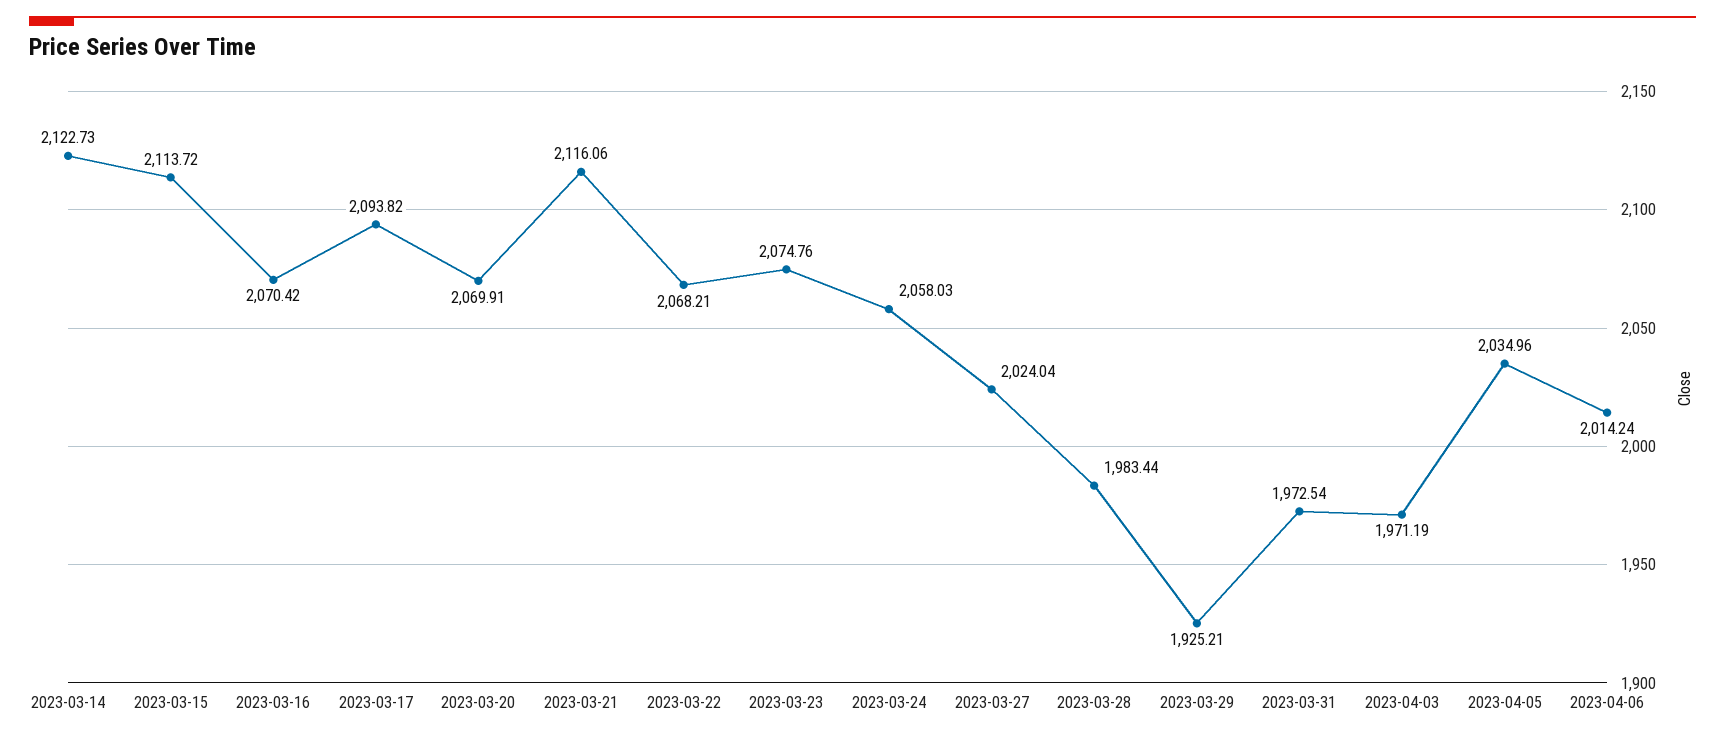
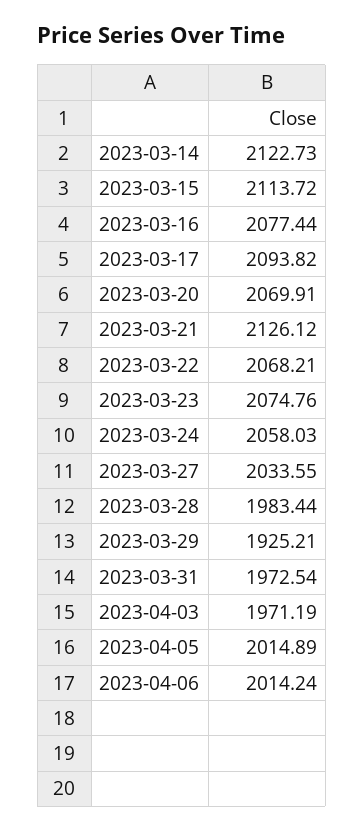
2023-03-16: 2070.42 -> 2077.44
2023-03-21: 2116.06 -> 2126.12
2023-03-27: 2024.04 -> 2033.55
2023-04-05: 2034.96 -> 2014.89

